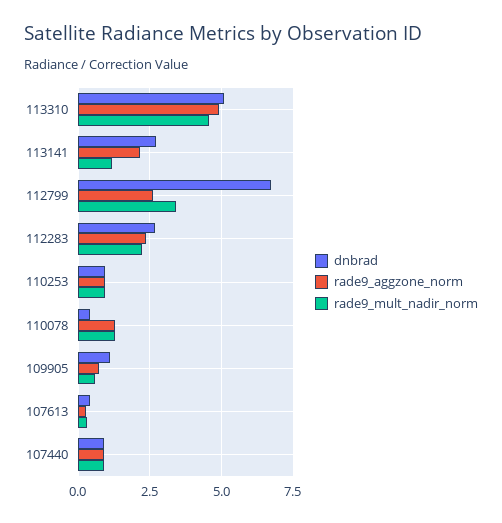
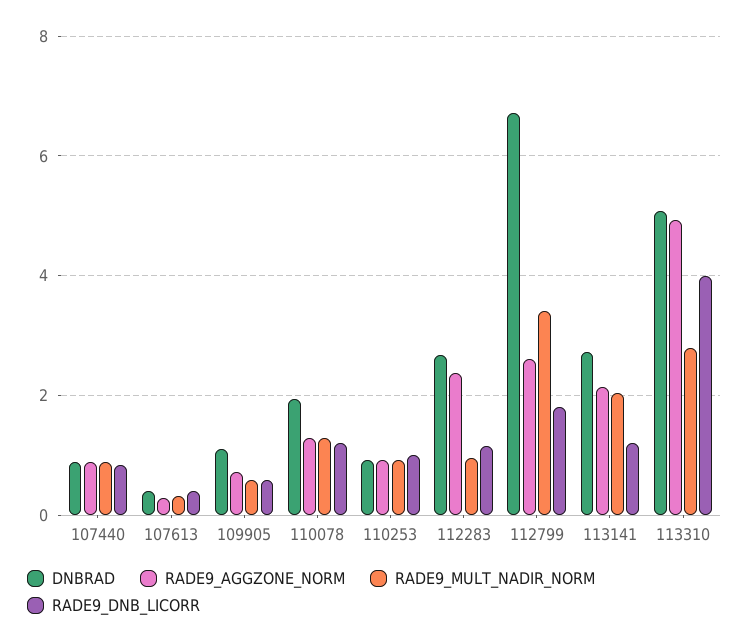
rade9_mult_nadir_norm, 113310: 4.5 -> 2.8
rade9_mult_nadir_norm, 113141: 1.25 -> 2
rade9_mult_nadir_norm, 112283: 2.25 -> 1
dnbrad, 110078: 0.5 -> 2
RADE9_DNB_LICORR, 107440: none -> 0.8
RADE9_DNB_LICORR, 107613: none -> 0.4
RADE9_DNB_LICORR, 109905: none -> 0.6
RADE9_DNB_LICORR, 110078: none -> 1.2
RADE9_DNB_LICORR, 110253: none -> 1
RADE9_DNB_LICORR, 112283: none -> 1.2
RADE9_DNB_LICORR, 112799: none -> 1.8
RADE9_DNB_LICORR, 113141: none -> 1.2
RADE9_DNB_LICORR, 113310: none -> 4

